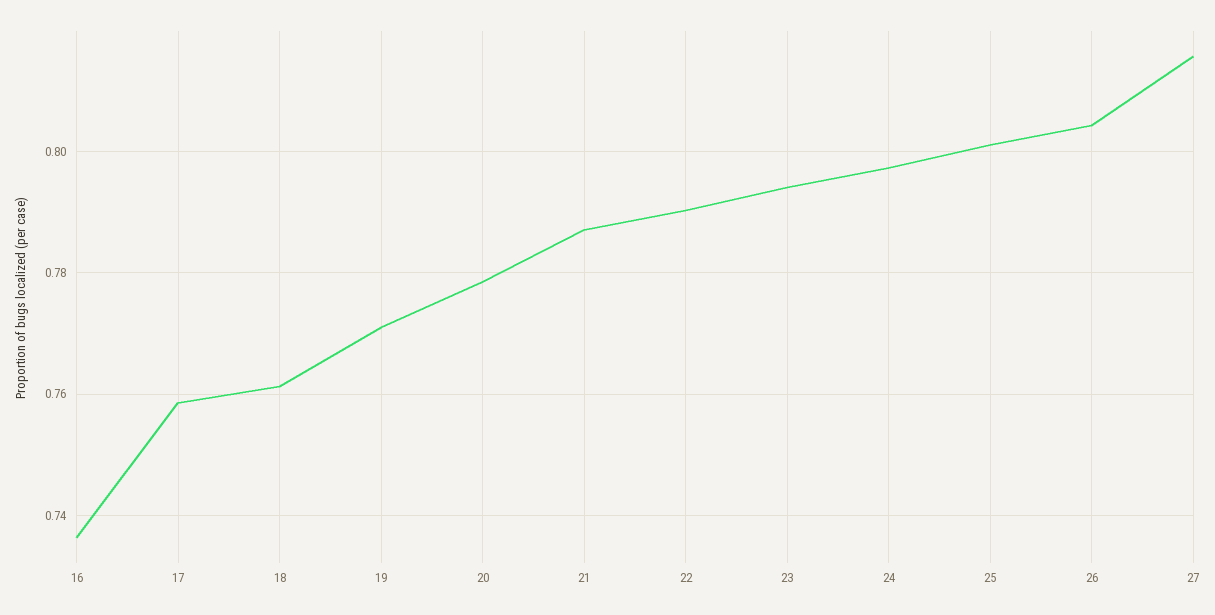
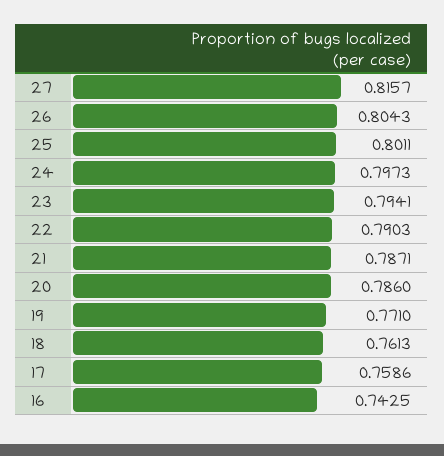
16: 0.736 -> 0.7425
20: 0.778 -> 0.786

